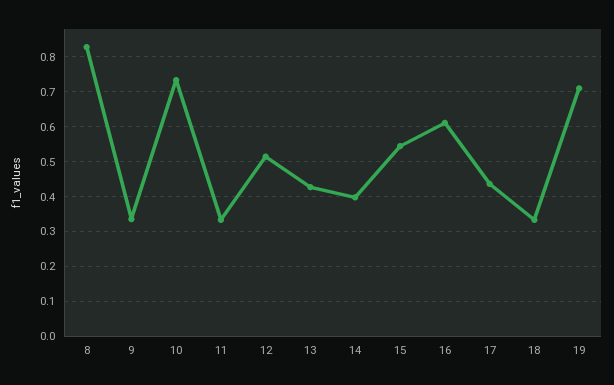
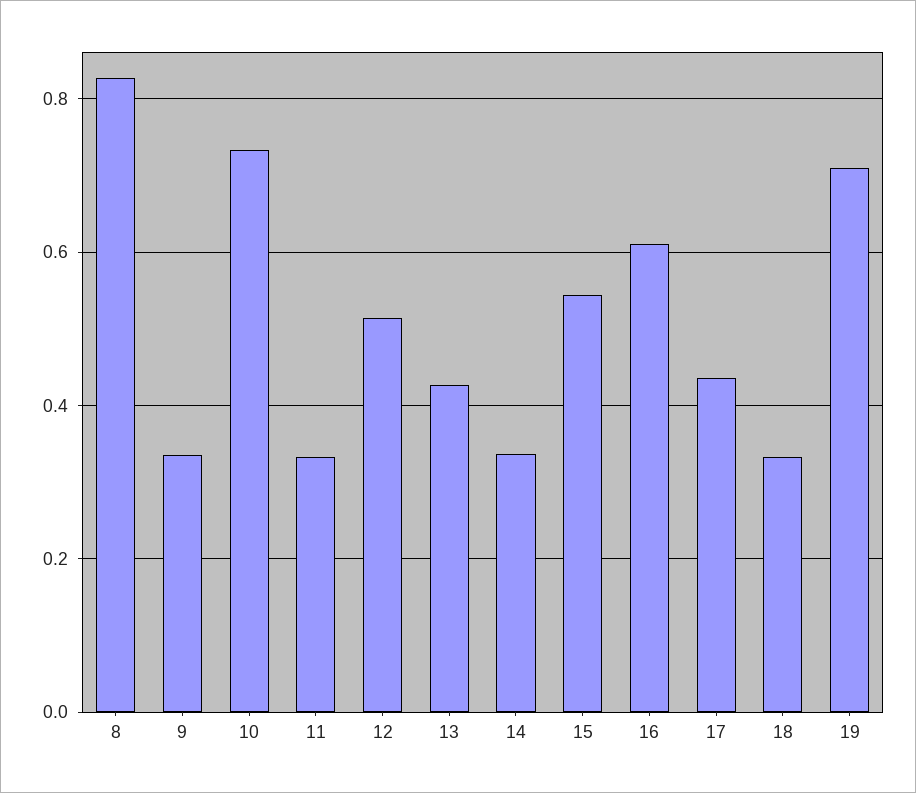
14: 0.4 -> 0.34

